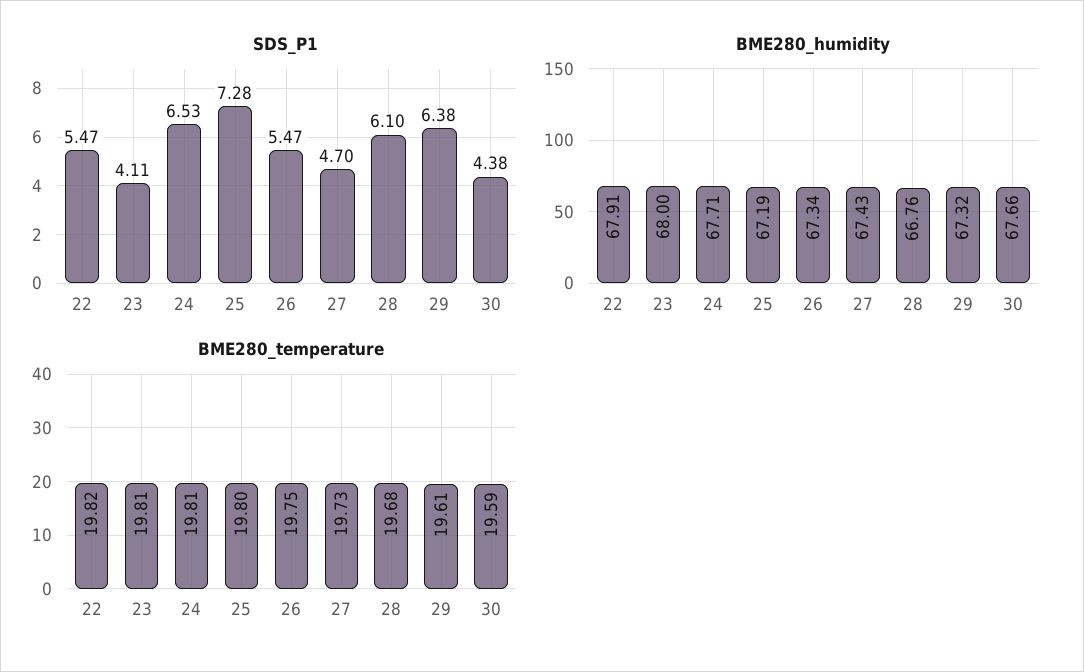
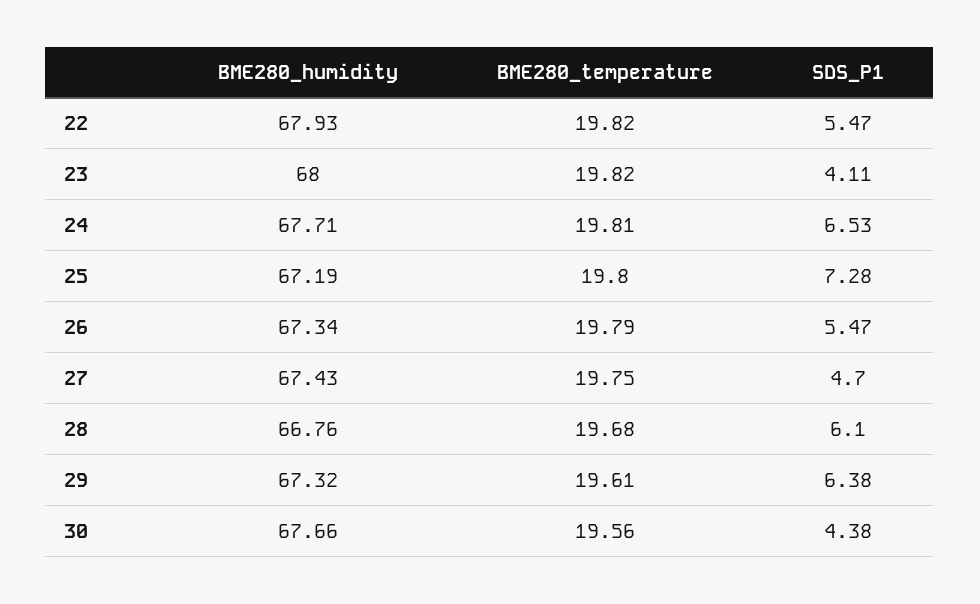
BME280_humidity, 22: 67.91 -> 67.93
BME280_temperature, 23: 19.81 -> 19.82
BME280_temperature, 26: 19.75 -> 19.79
BME280_temperature, 27: 19.73 -> 19.75
BME280_temperature, 30: 19.59 -> 19.56

